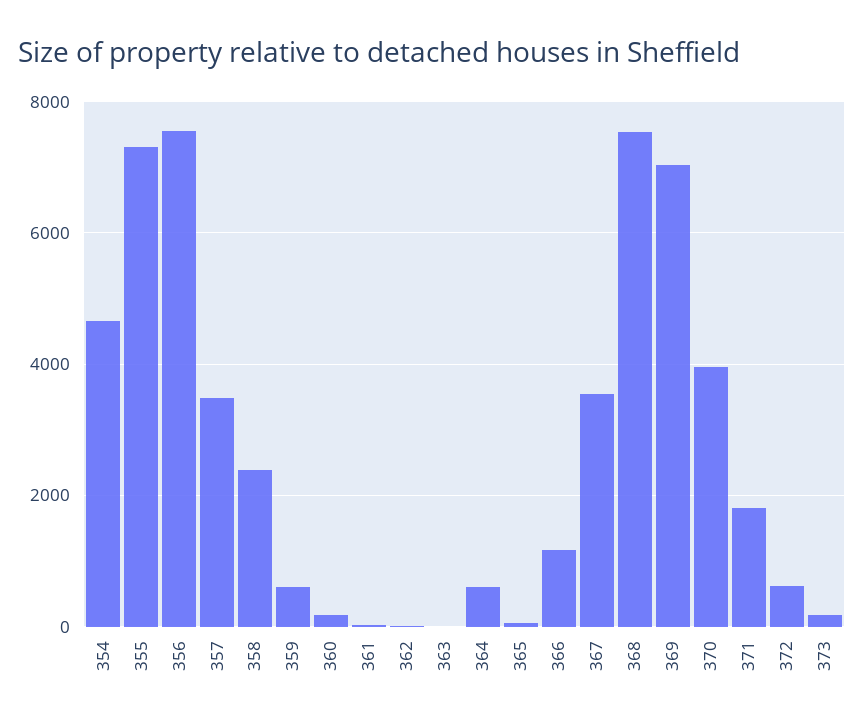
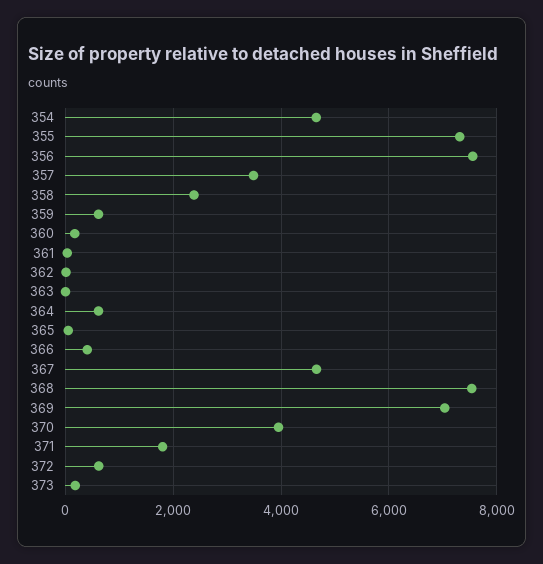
366: 1200 -> 400
367: 3600 -> 4600

